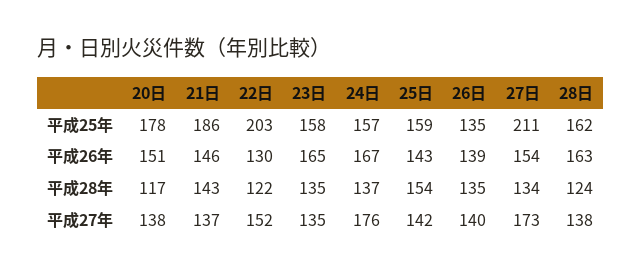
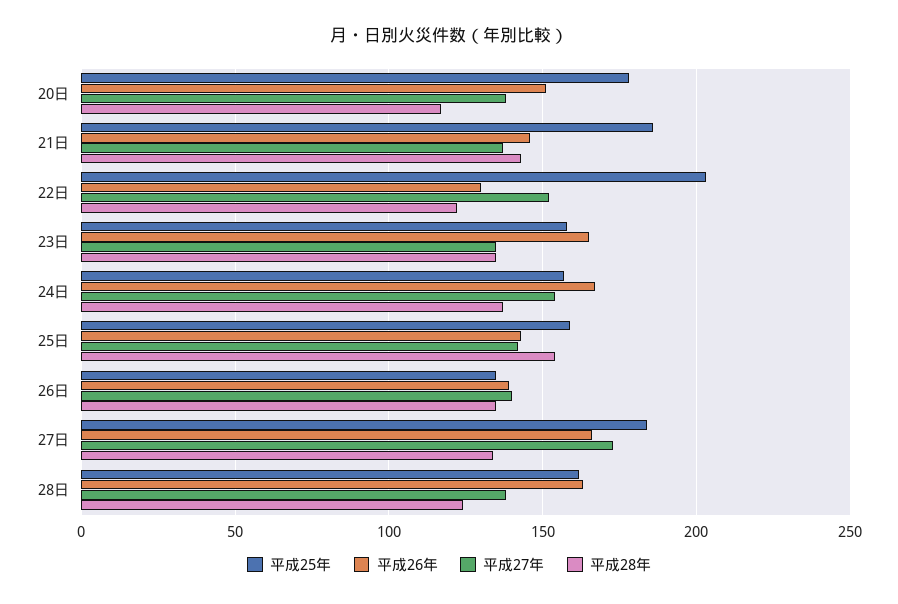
平成25年, 27日: 211 -> 185
平成26年, 27日: 154 -> 165
平成27年, 24日: 176 -> 155

